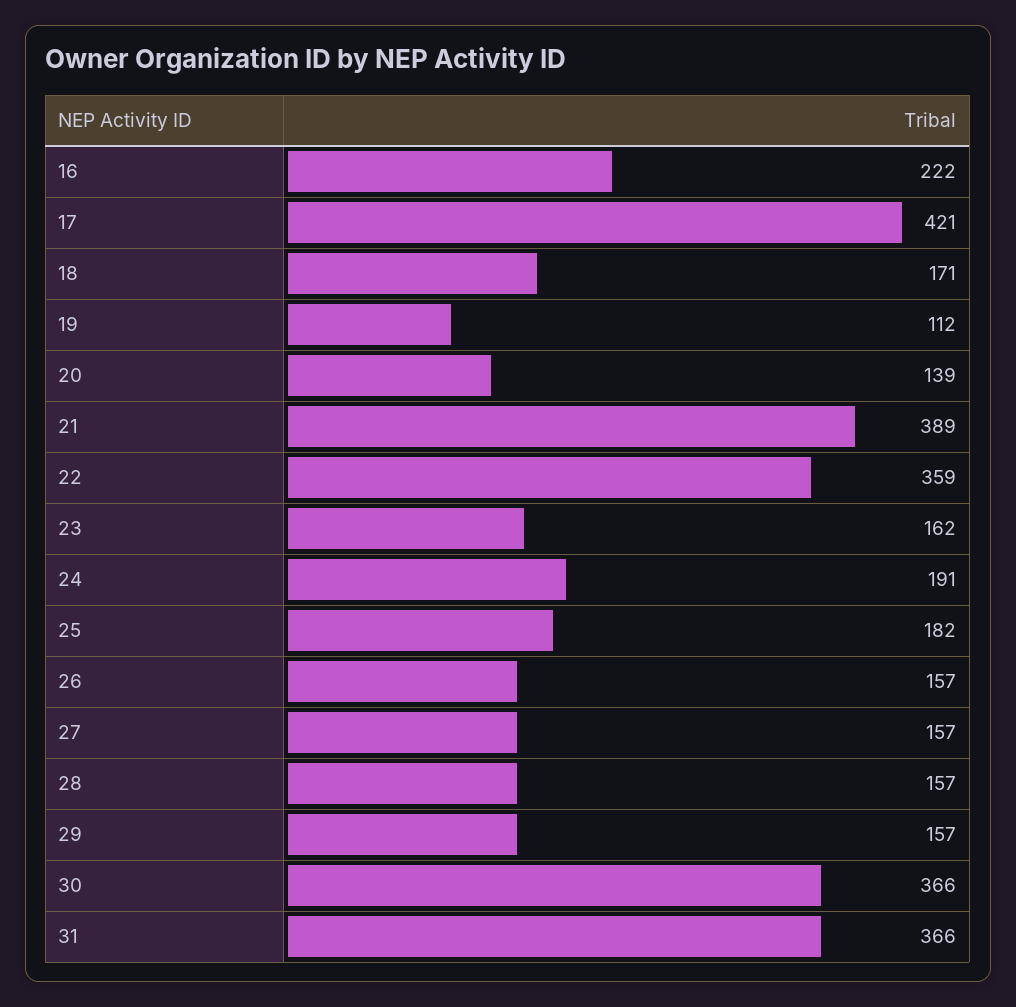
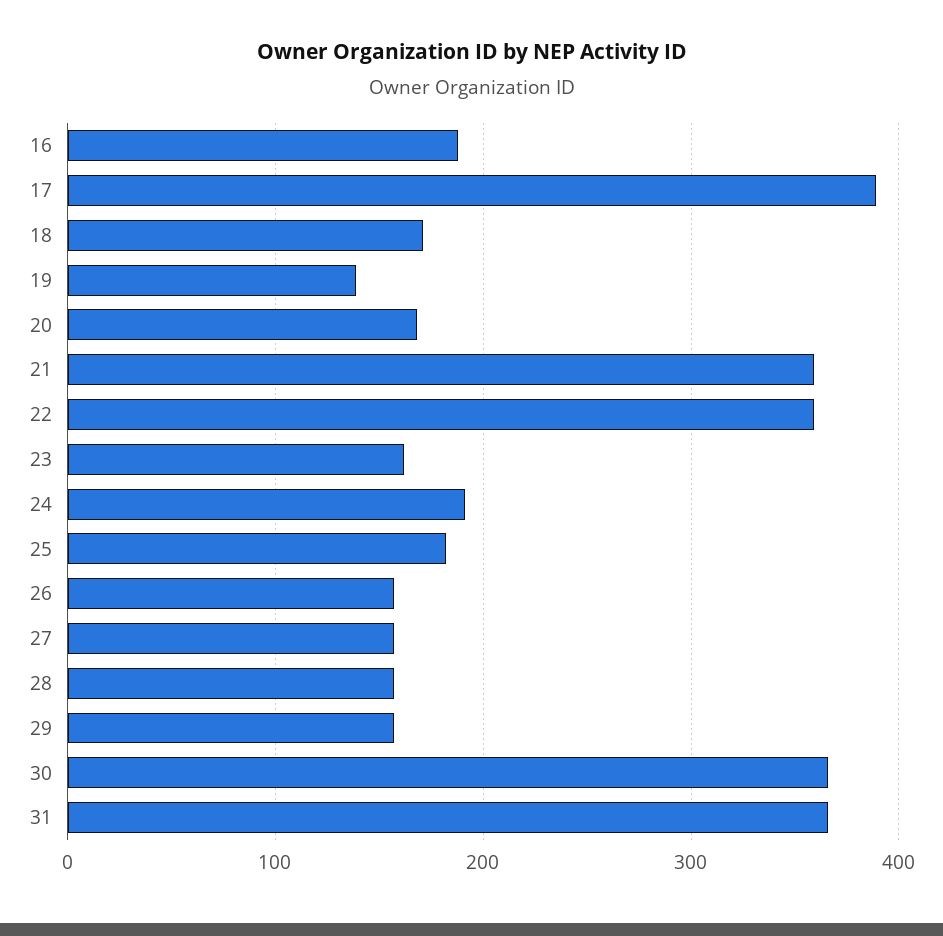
16: 222 -> 190
17: 421 -> 390
19: 112 -> 140
20: 139 -> 170
21: 389 -> 360

